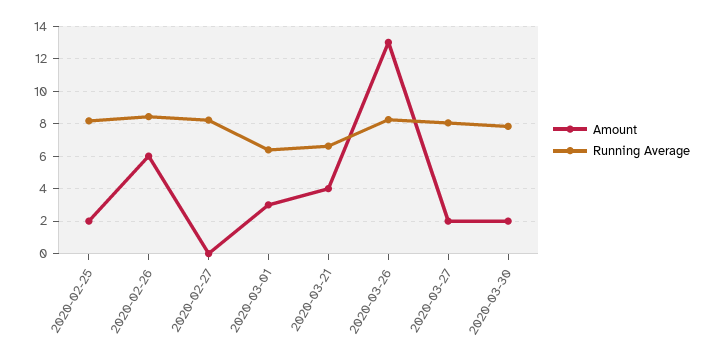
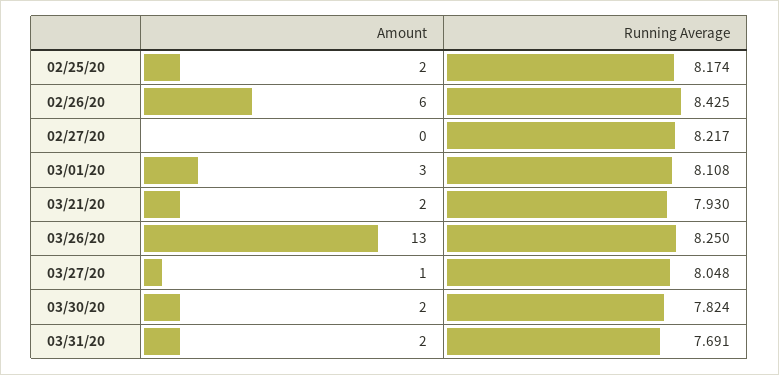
Running Average, 2020-03-01: 6.5 -> 8.108
Amount, 2020-03-21: 4 -> 2
Running Average, 2020-03-21: 6.5 -> 7.93
Amount, 2020-03-27: 2 -> 1
Amount, 03/31/20: none -> 2
Running Average, 03/31/20: none -> 7.691

